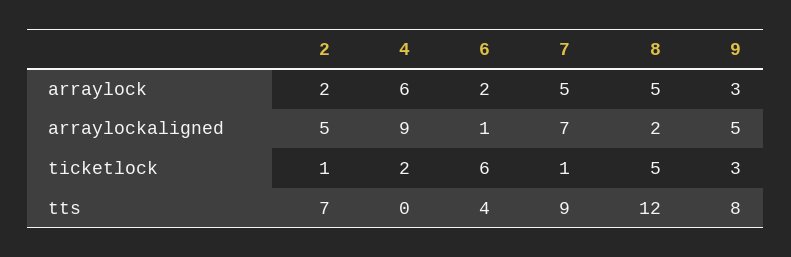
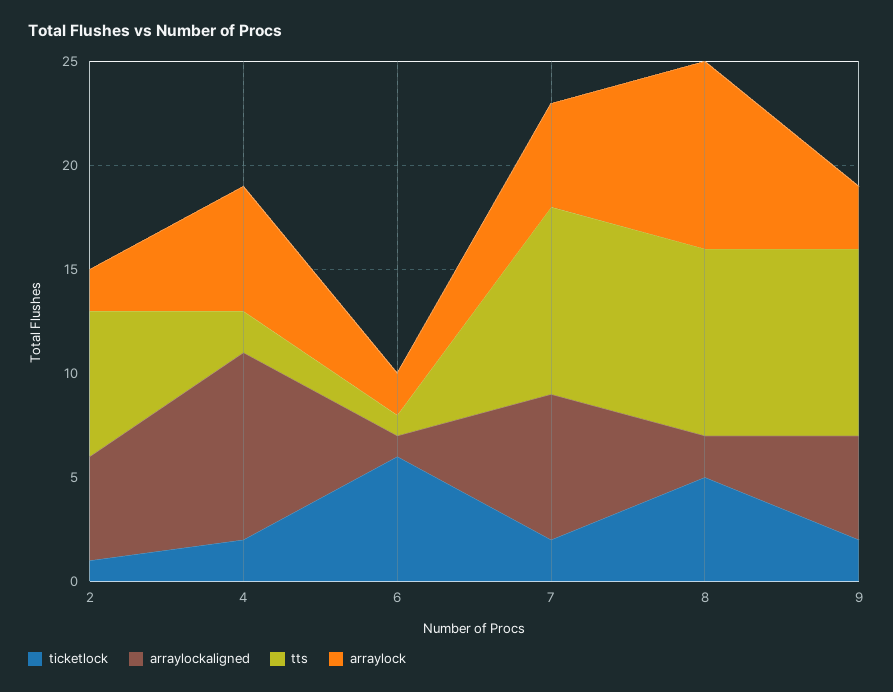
arraylock, 8: 5 -> 9
ticketlock, 7: 1 -> 2
ticketlock, 9: 3 -> 2
tts, 4: 0 -> 2
tts, 6: 4 -> 1
tts, 8: 12 -> 9
tts, 9: 8 -> 9

